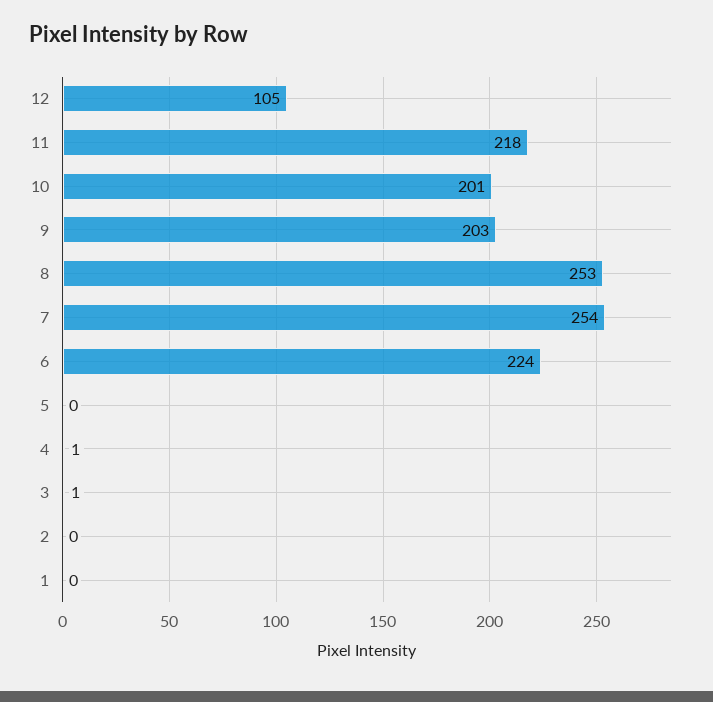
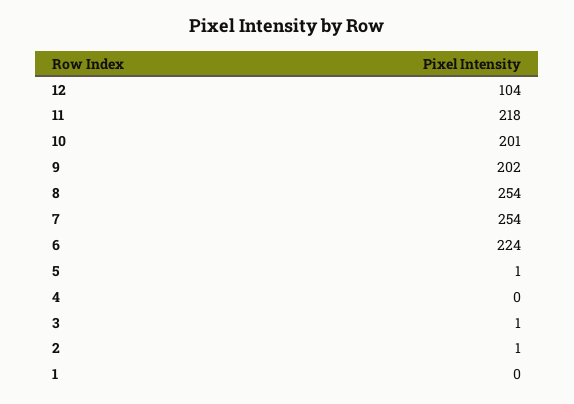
12: 105 -> 104
9: 203 -> 202
8: 253 -> 254
5: 0 -> 1
4: 1 -> 0
2: 0 -> 1

